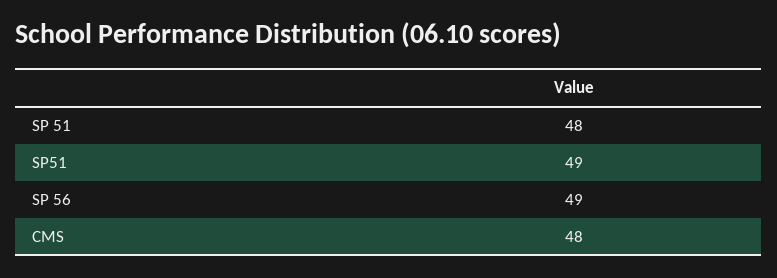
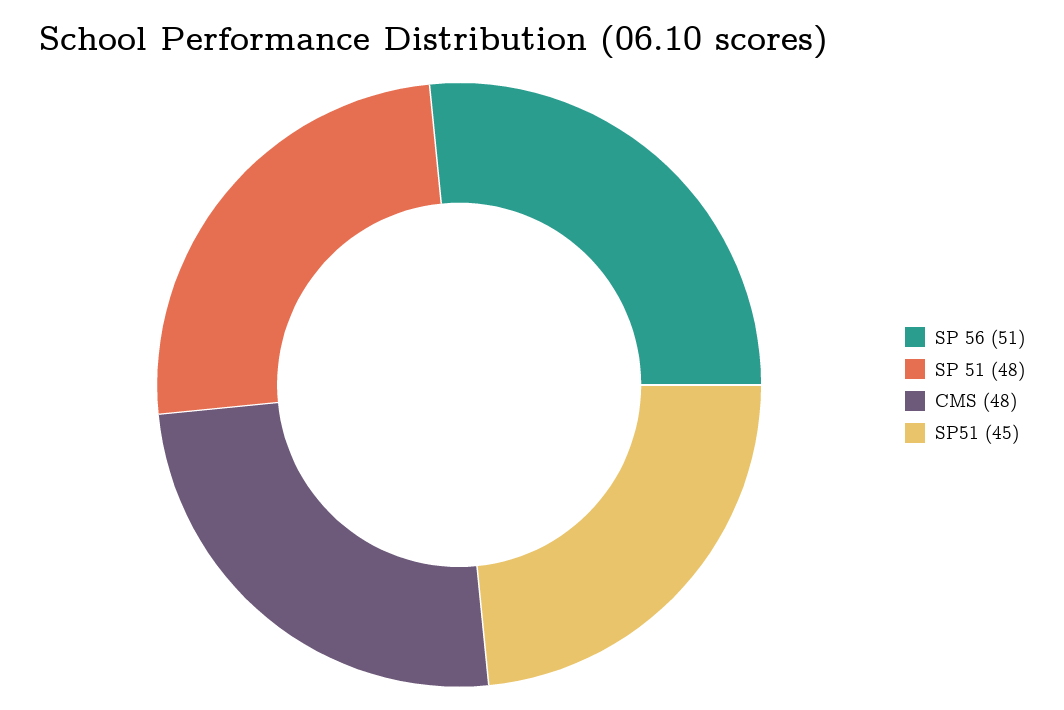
SP51: 49 -> 45
SP 56: 49 -> 51

